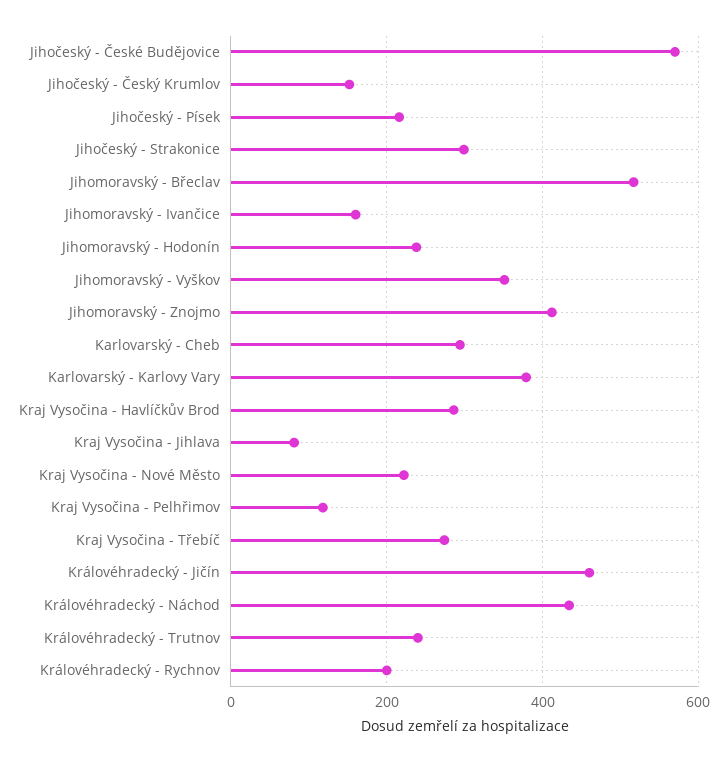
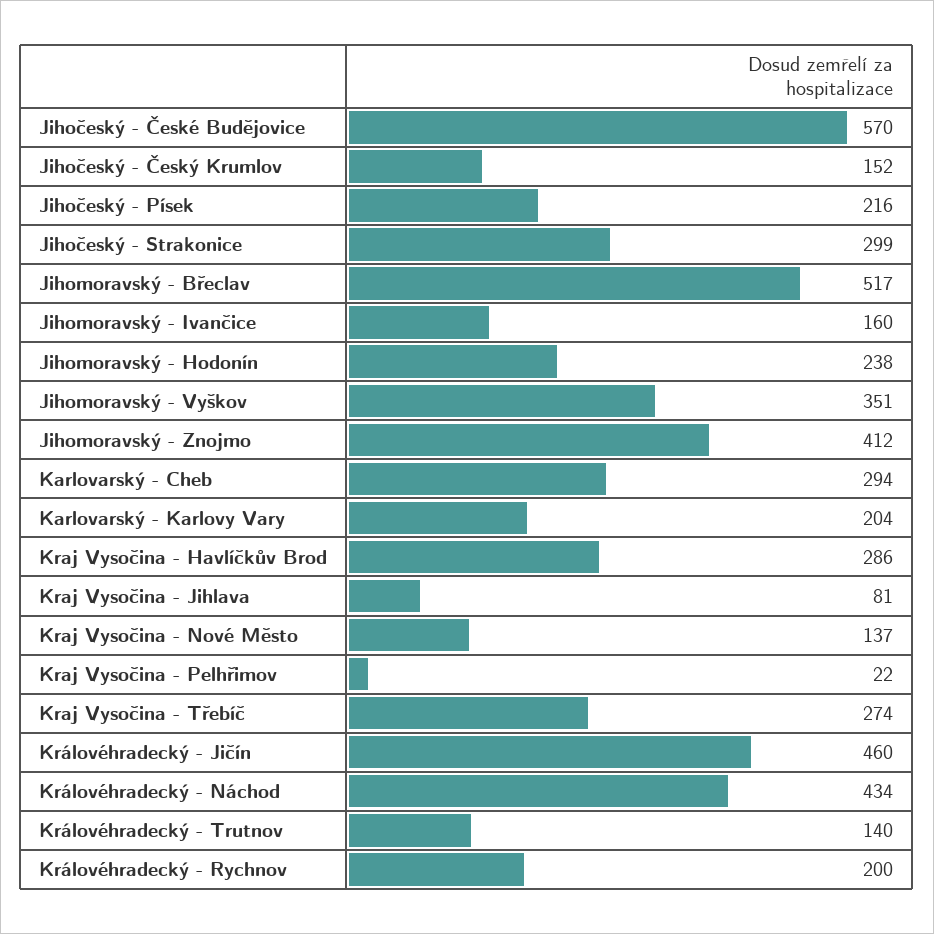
Karlovarský - Karlovy Vary: 380 -> 204
Kraj Vysočina - Nové Město: 220 -> 137
Kraj Vysočina - Pelhřimov: 120 -> 22
Královéhradecký - Trutnov: 240 -> 140

